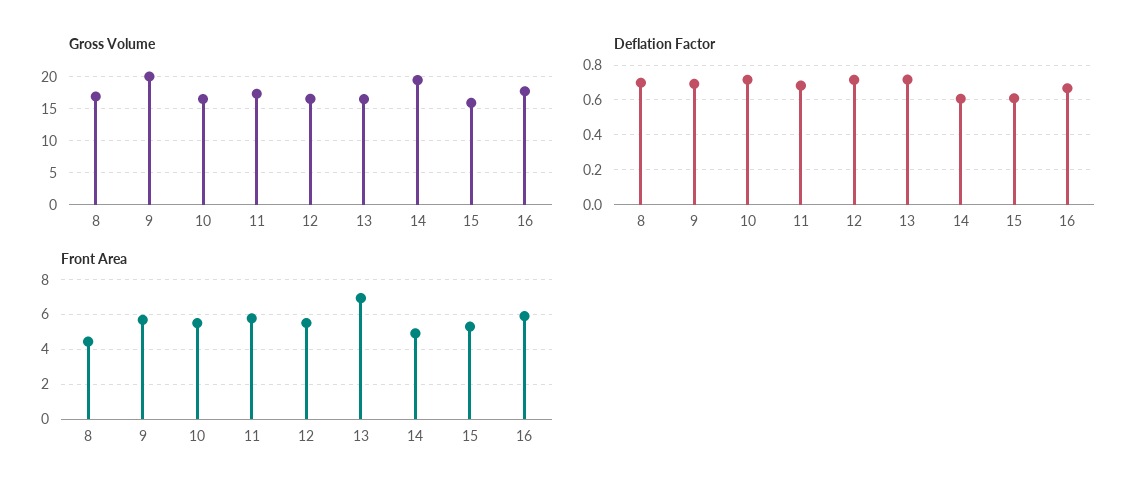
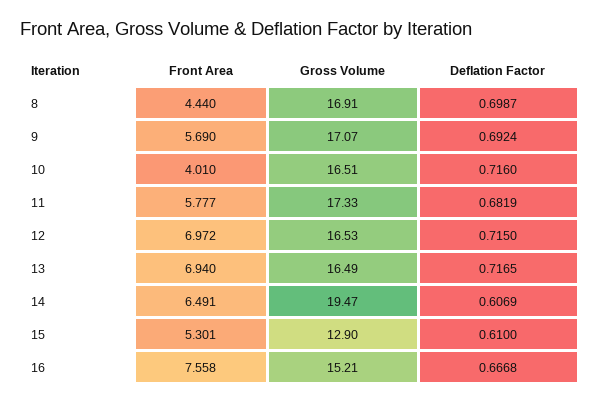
Gross Volume, 9: 20 -> 17.07
Gross Volume, 15: 16 -> 12.9
Gross Volume, 16: 18 -> 15.21
Front Area, 10: 5.5 -> 4.01
Front Area, 12: 5.5 -> 6.972
Front Area, 14: 5 -> 6.491
Front Area, 16: 6 -> 7.558

